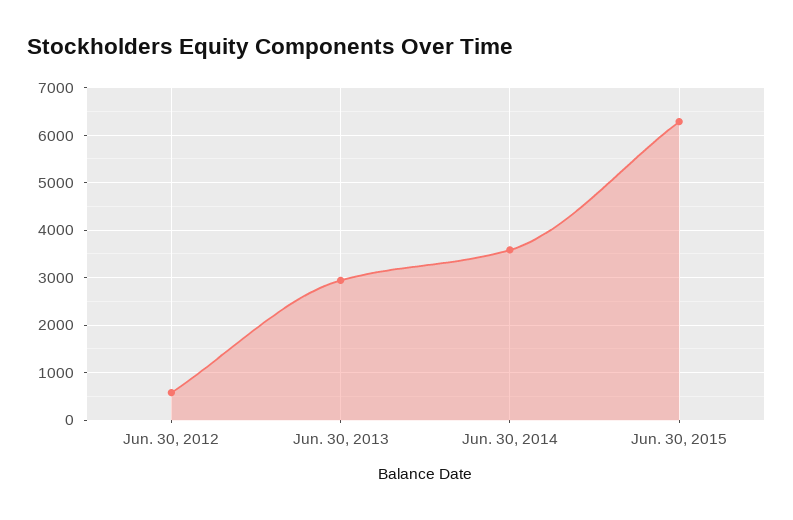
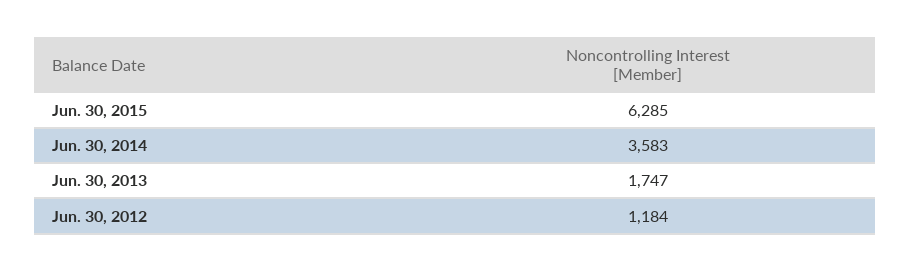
Jun. 30, 2012: 600 -> 1184
Jun. 30, 2013: 3000 -> 1747

